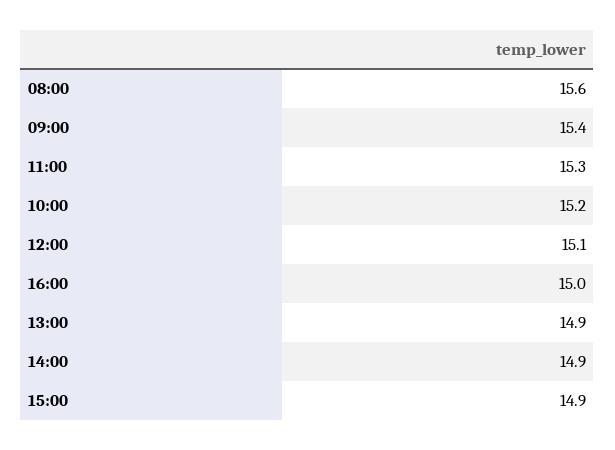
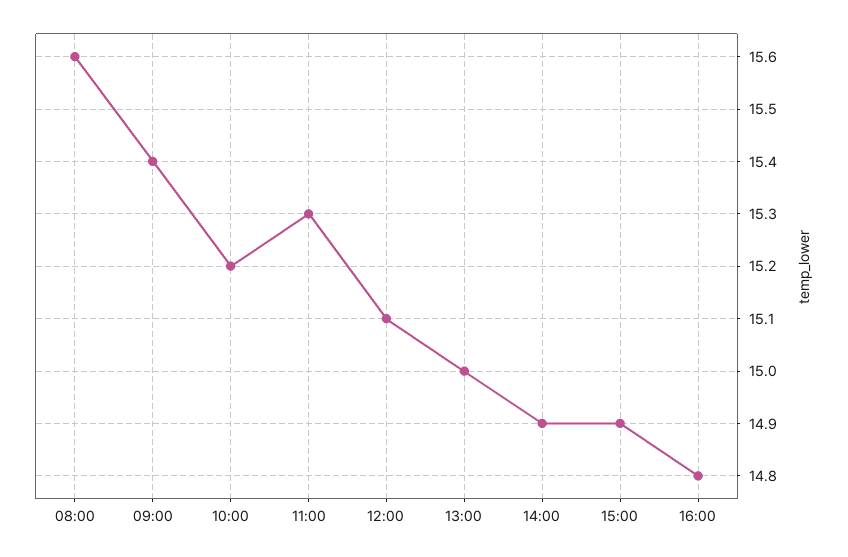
16:00: 15 -> 14.8
13:00: 14.9 -> 15

